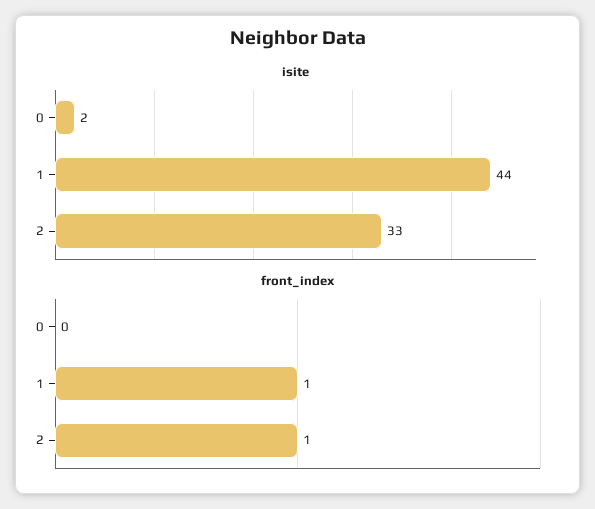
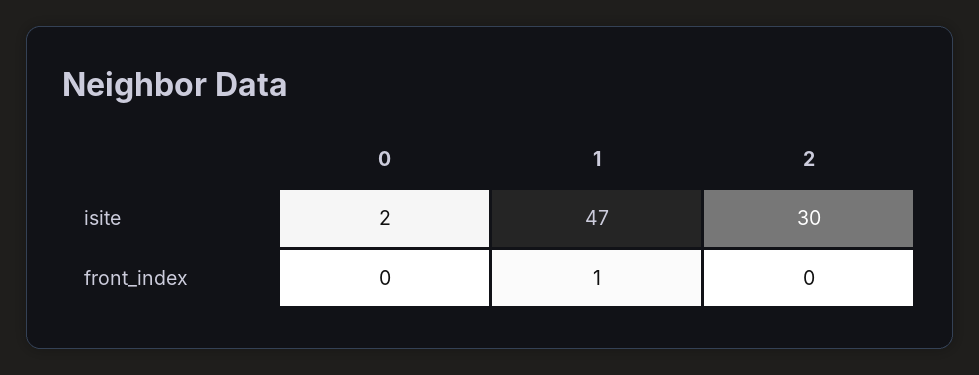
isite, 1: 44 -> 47
isite, 2: 33 -> 30
front_index, 2: 1 -> 0

